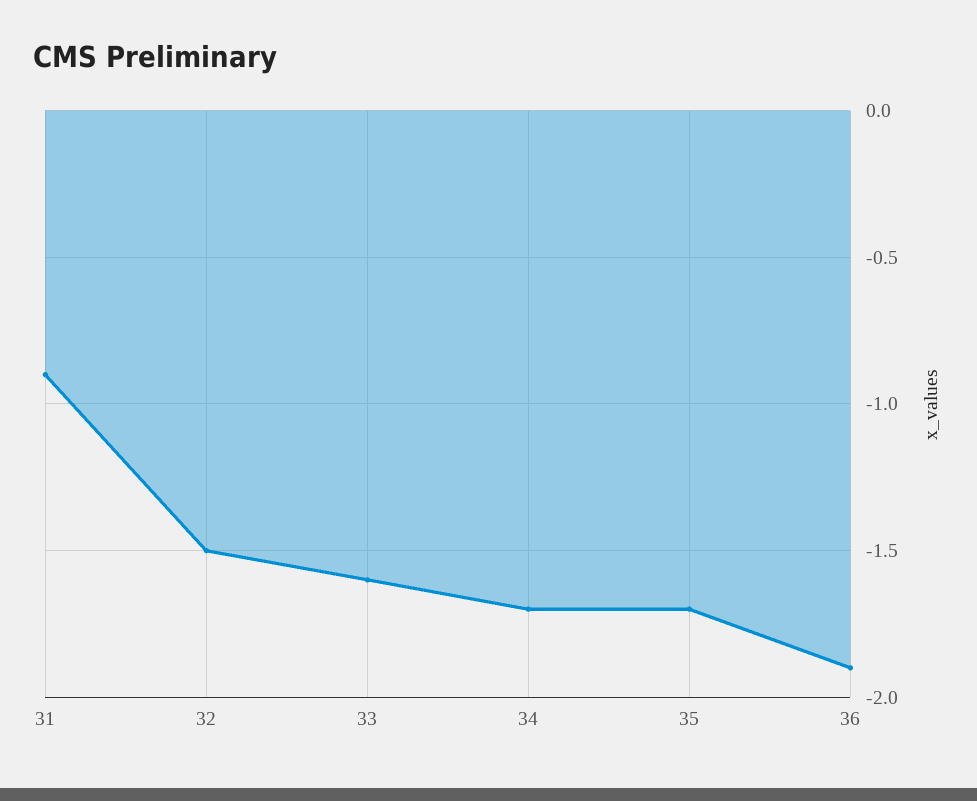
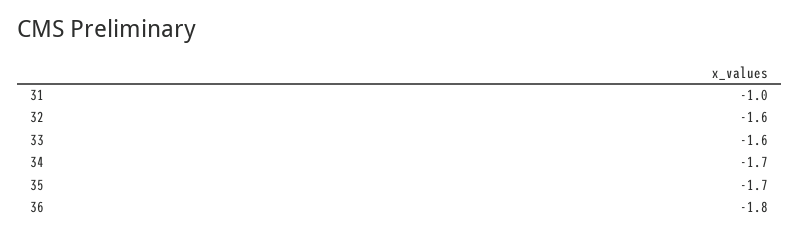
31: -0.9 -> -1
32: -1.5 -> -1.6
36: -1.9 -> -1.8

